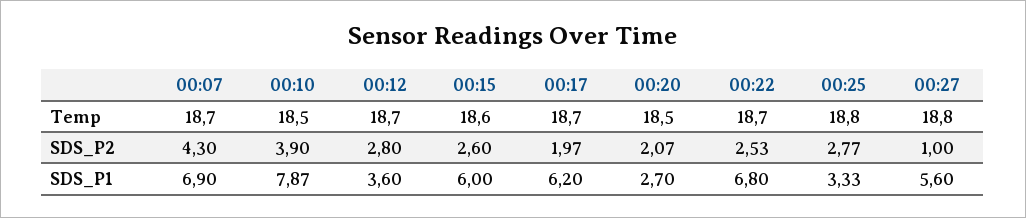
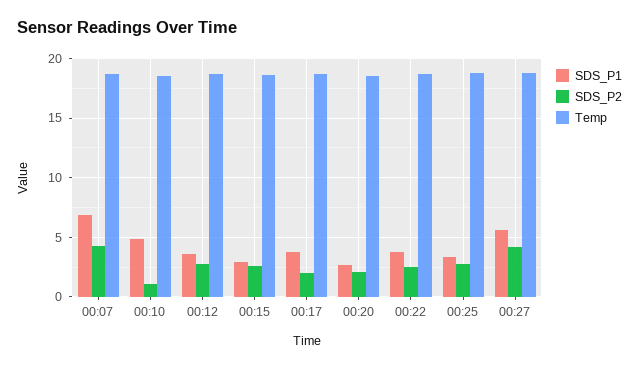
SDS_P2, 00:10: 3.9 -> 1
SDS_P2, 00:27: 1 -> 4
SDS_P1, 00:10: 7.87 -> 5
SDS_P1, 00:15: 6 -> 3
SDS_P1, 00:17: 6.2 -> 4
SDS_P1, 00:22: 6.8 -> 4

